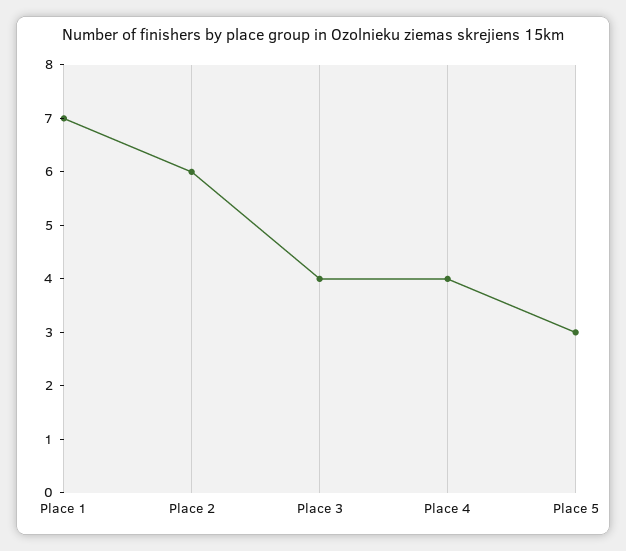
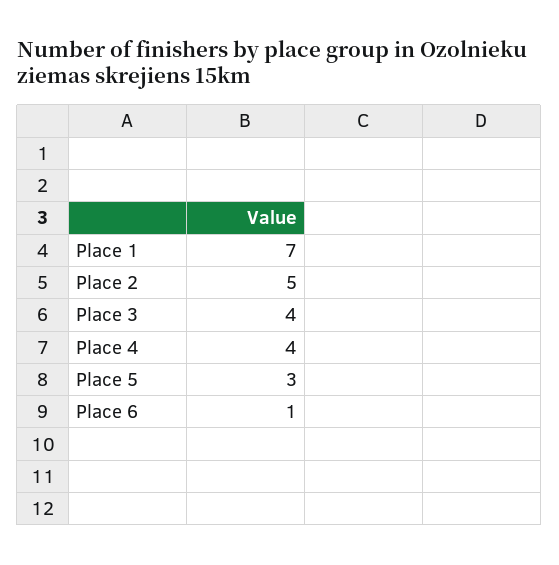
Place 2: 6 -> 5
Place 6: none -> 1

